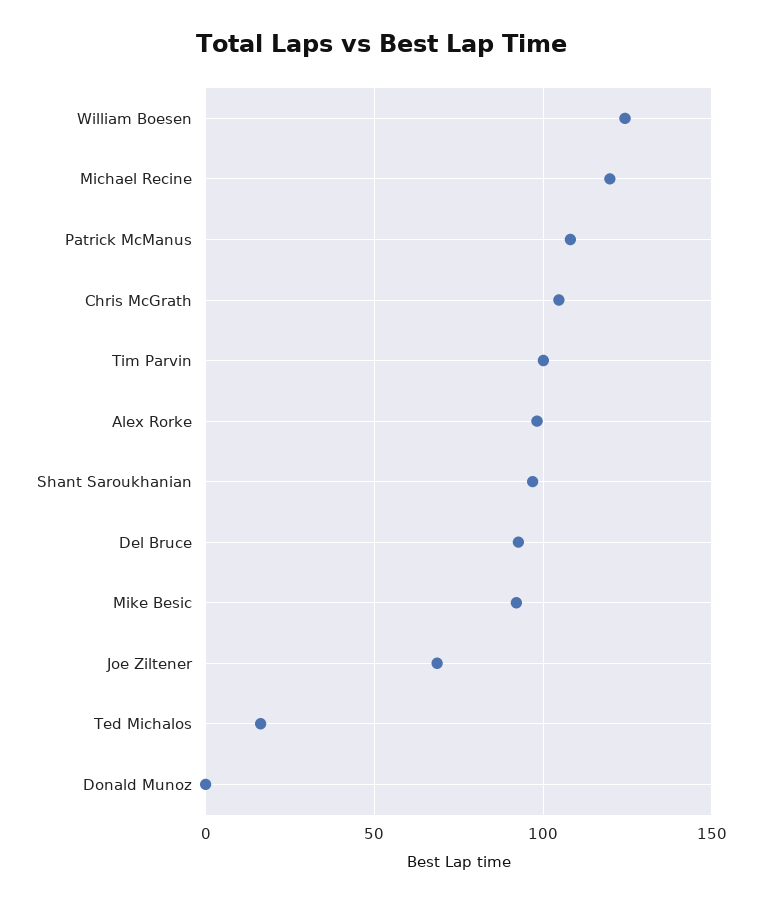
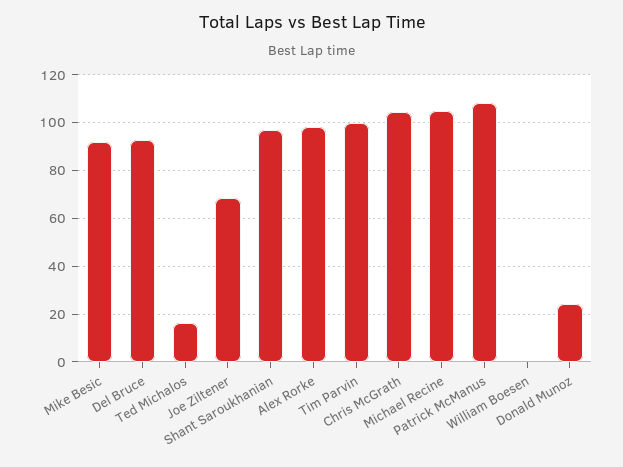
William Boesen: 125 -> 0
Michael Recine: 120 -> 105
Donald Munoz: 0 -> 25

